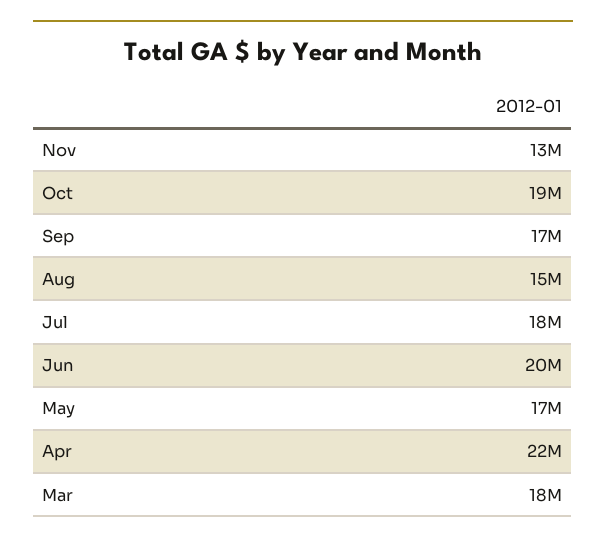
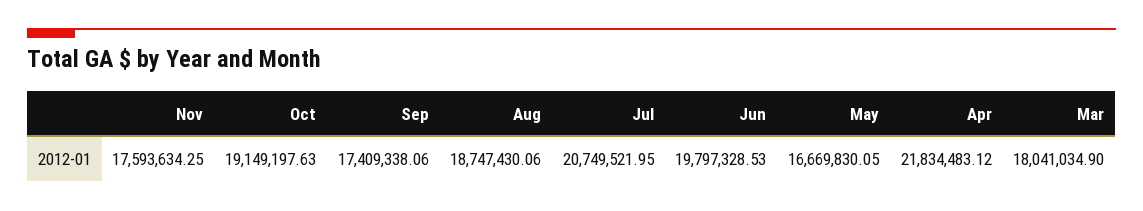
Nov: 13000000 -> 17593634.25
Aug: 15000000 -> 18747430.06
Jul: 18000000 -> 20749521.95

